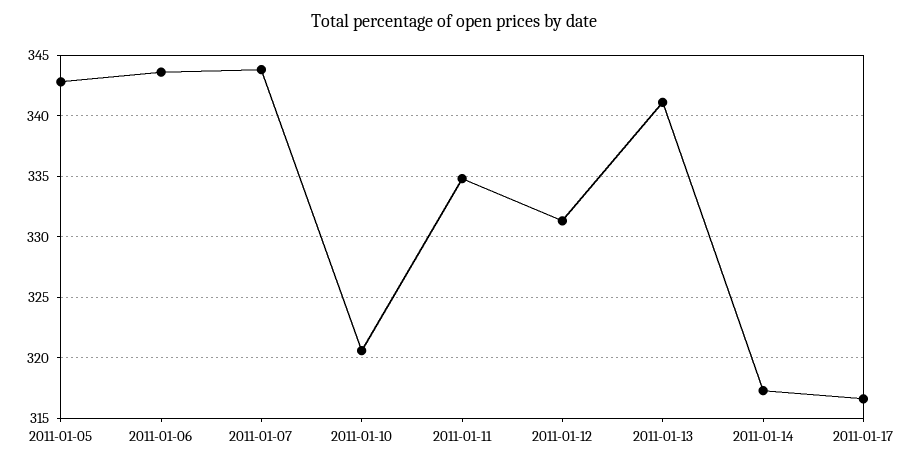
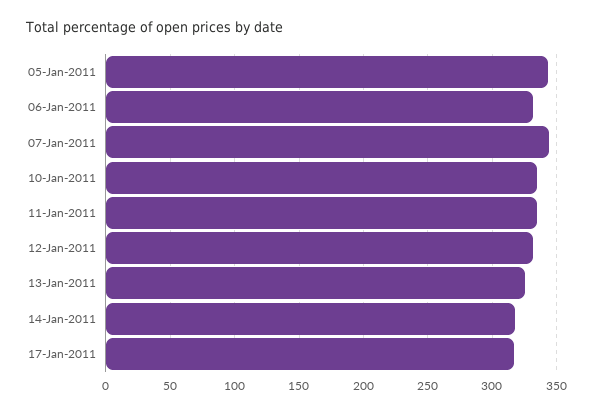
2011-01-06: 343.5 -> 330
2011-01-10: 320.5 -> 335
2011-01-13: 341 -> 325

